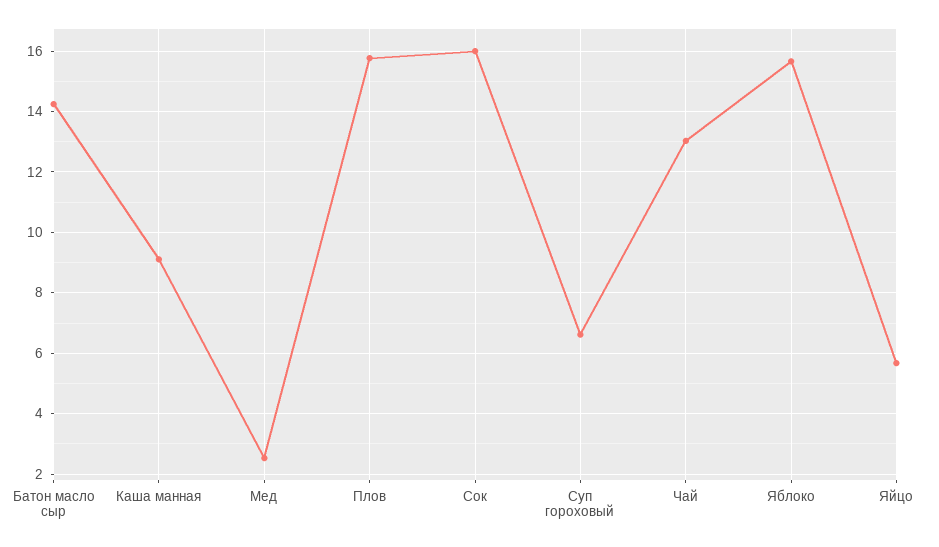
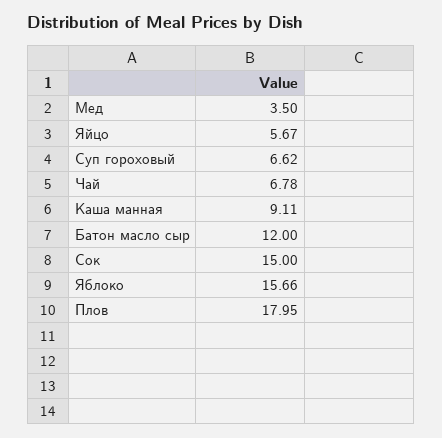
Батон масло сыр: 14.2 -> 12
Мед: 2.6 -> 3.5
Плов: 15.8 -> 17.95
Сок: 16 -> 15
Чай: 13 -> 6.78

